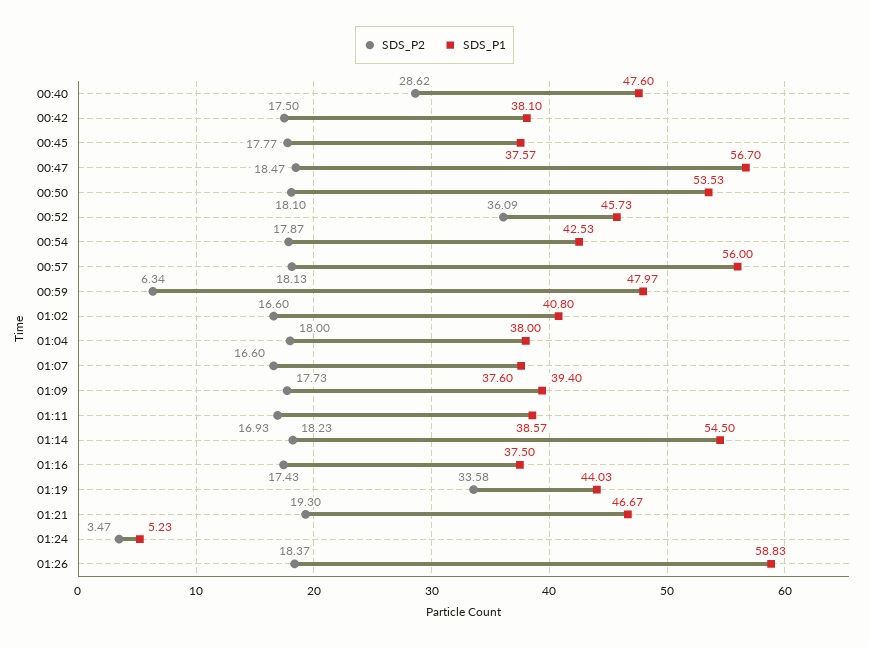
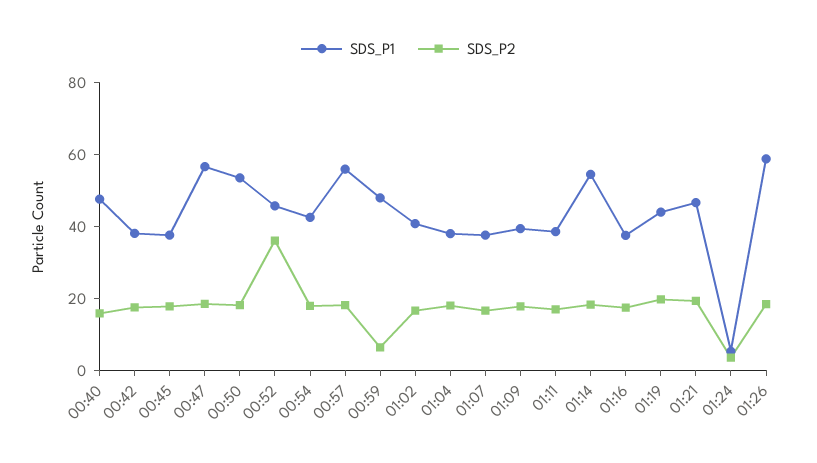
SDS_P2, 00:40: 28.62 -> 15
SDS_P2, 01:19: 33.58 -> 20

